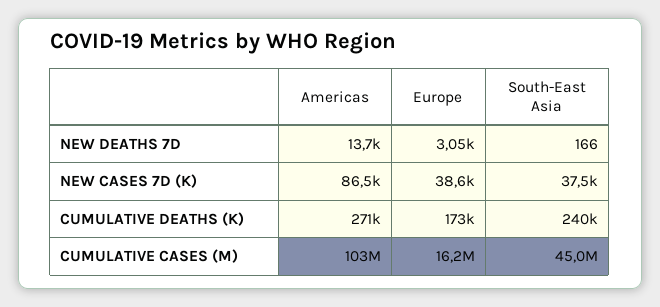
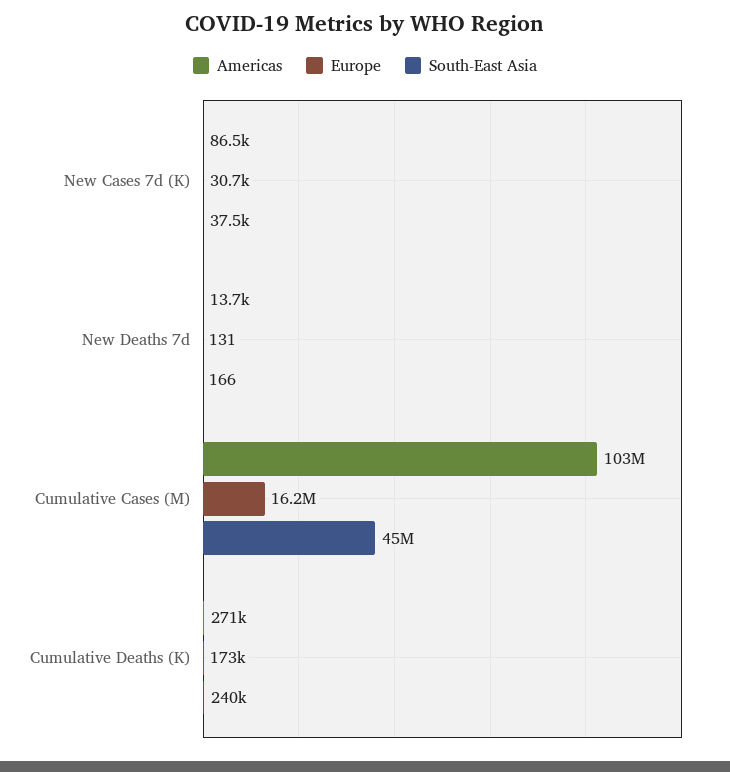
Europe, NEW DEATHS 7D: 3050 -> 131
Europe, NEW CASES 7D (K): 38600 -> 30700

